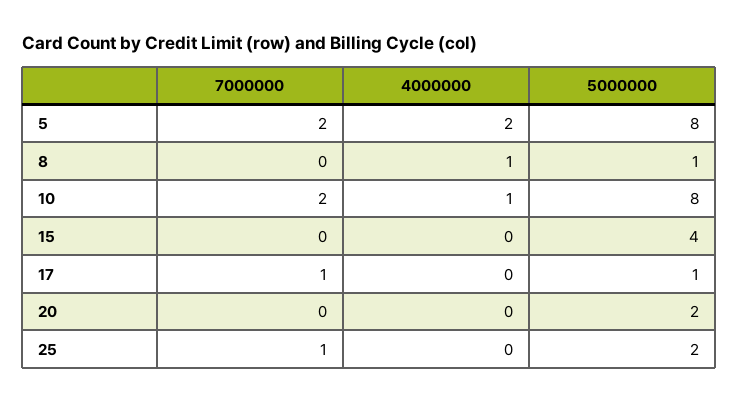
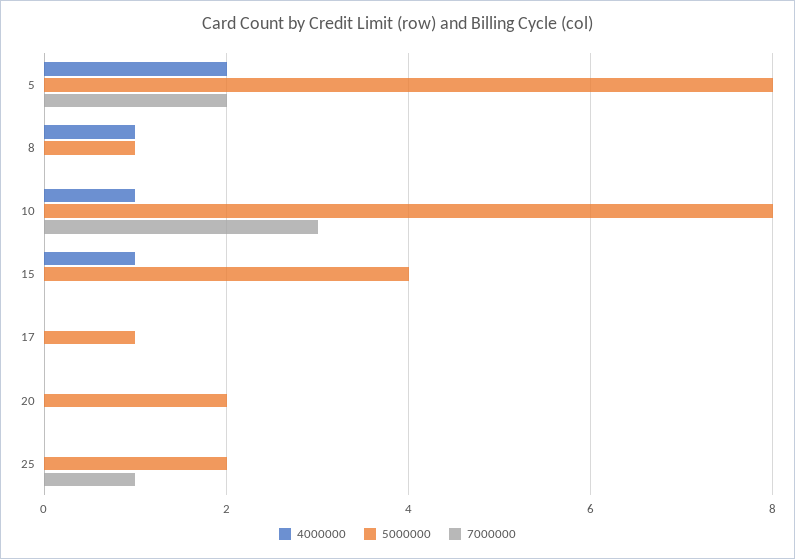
7000000, 10: 2 -> 3
4000000, 15: 0 -> 1
7000000, 17: 1 -> 0

